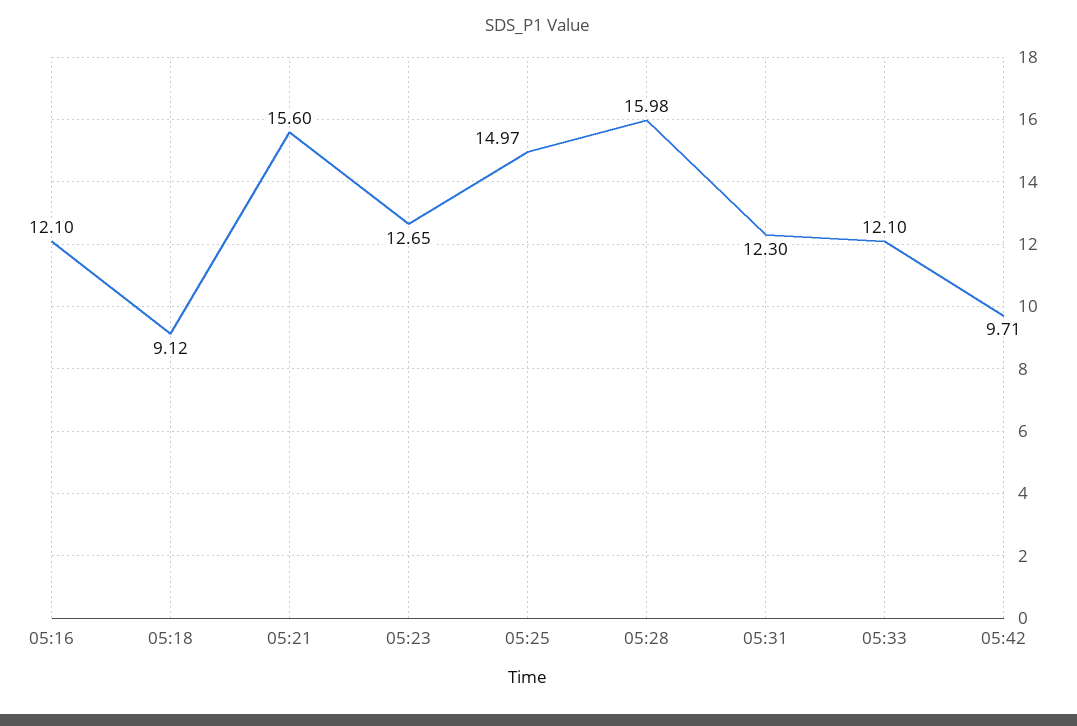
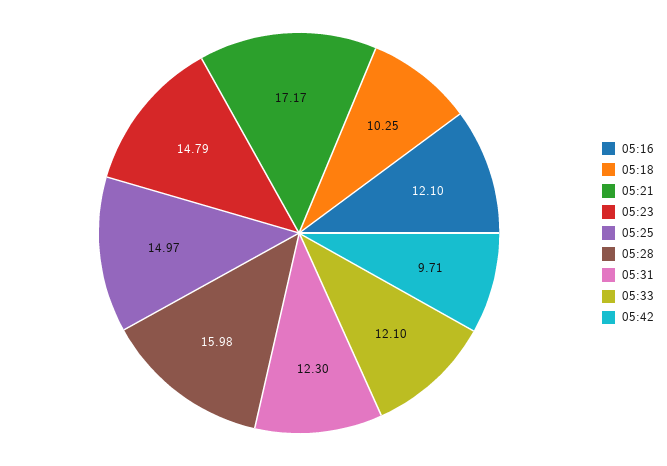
05:18: 9.12 -> 10.25
05:21: 15.6 -> 17.17
05:23: 12.65 -> 14.79

